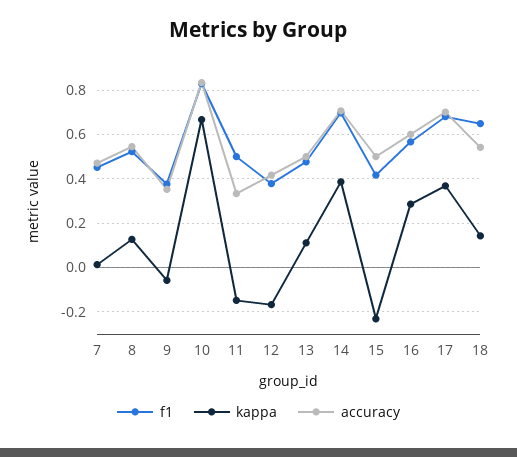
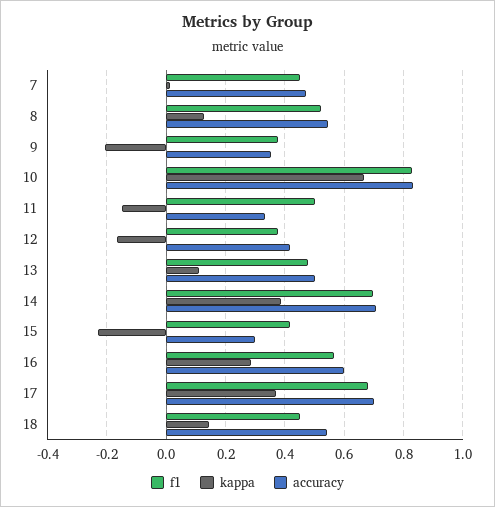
kappa, 9: -0.05 -> -0.2
accuracy, 15: 0.5 -> 0.3
f1, 18: 0.65 -> 0.45

